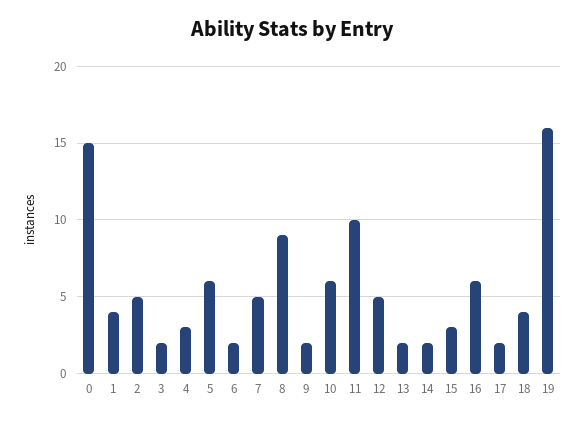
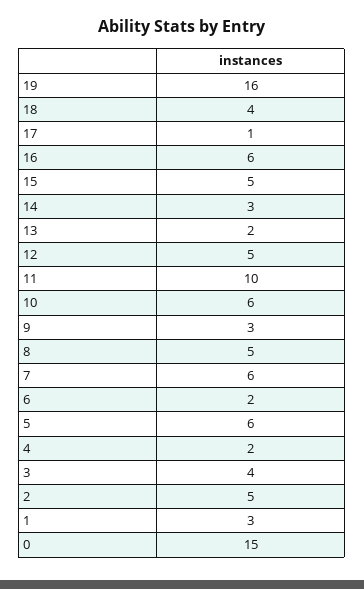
1: 4 -> 3
3: 2 -> 4
4: 3 -> 2
7: 5 -> 6
8: 9 -> 5
9: 2 -> 3
14: 2 -> 3
15: 3 -> 5
17: 2 -> 1

